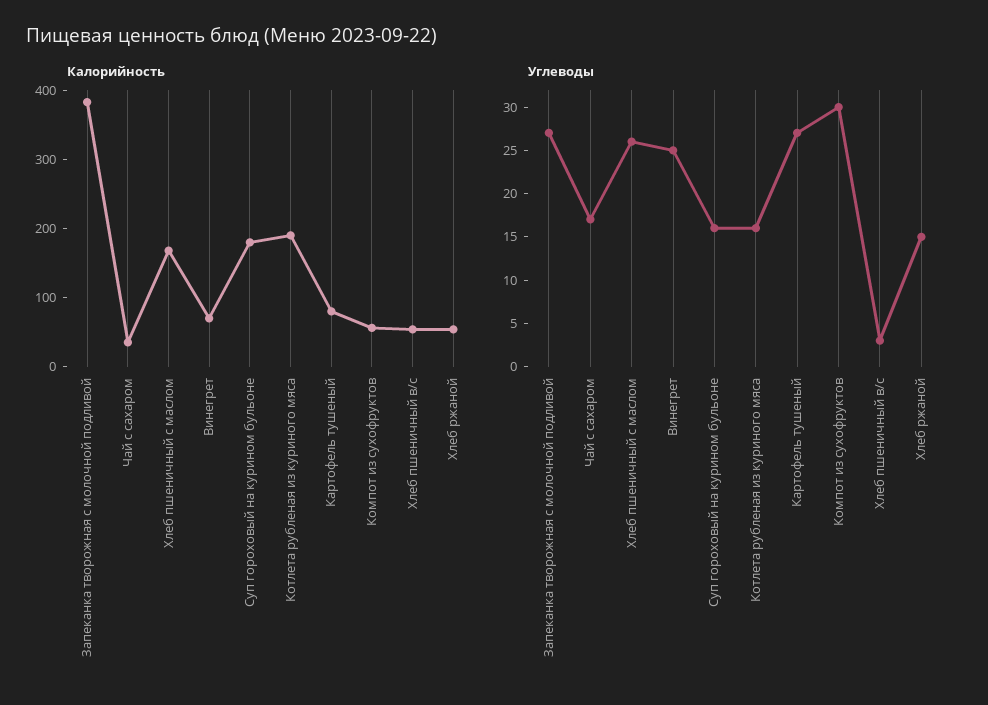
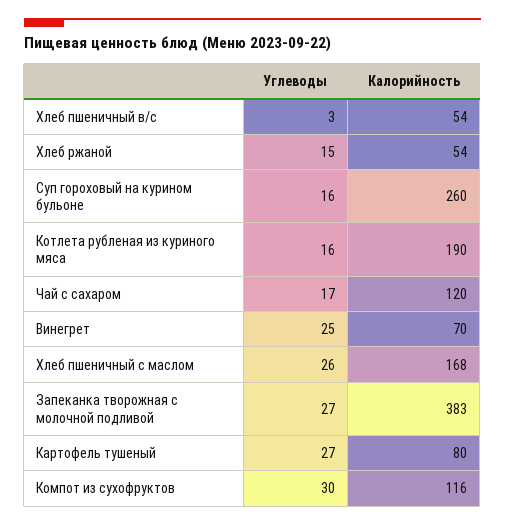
Калорийность, Чай с сахаром: 40 -> 120
Калорийность, Суп гороховый на курином бульоне: 180 -> 260
Калорийность, Компот из сухофруктов: 60 -> 116

